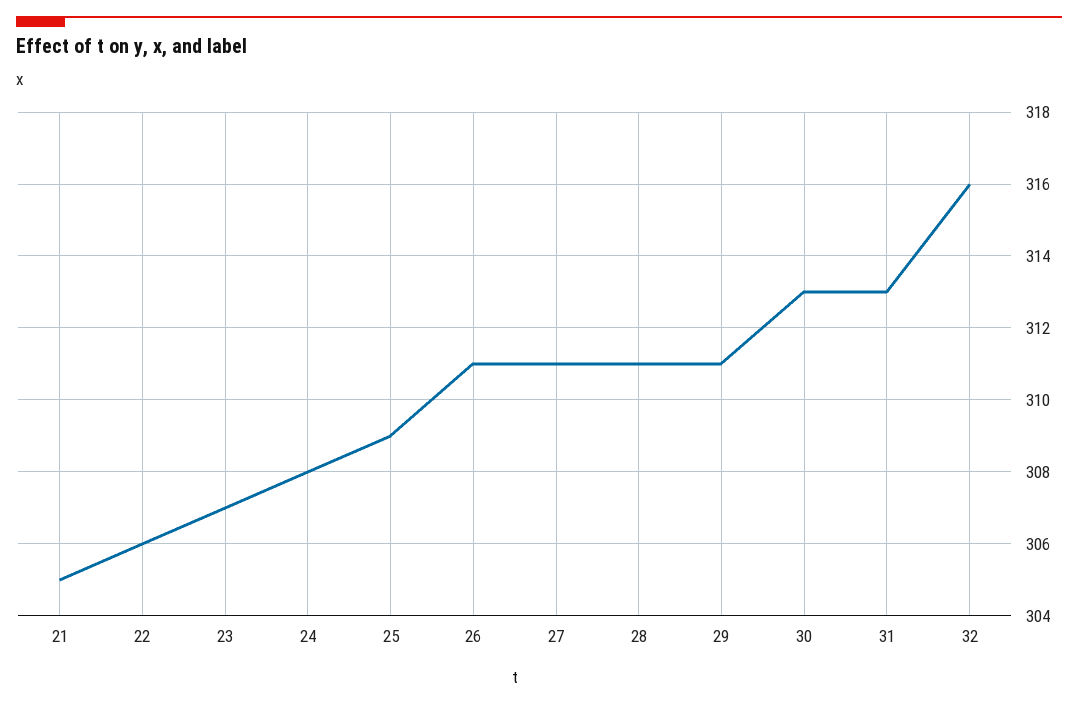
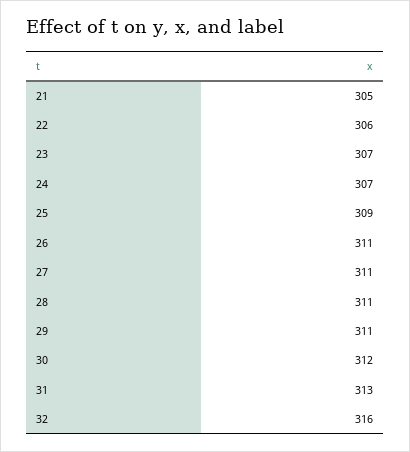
24: 308 -> 307
30: 313 -> 312

